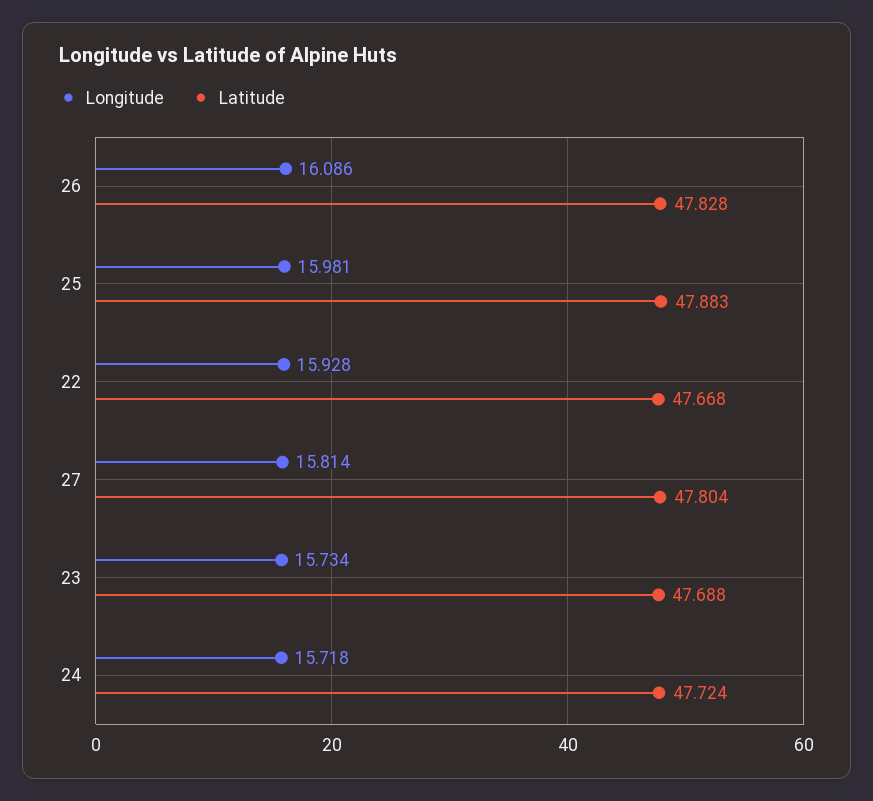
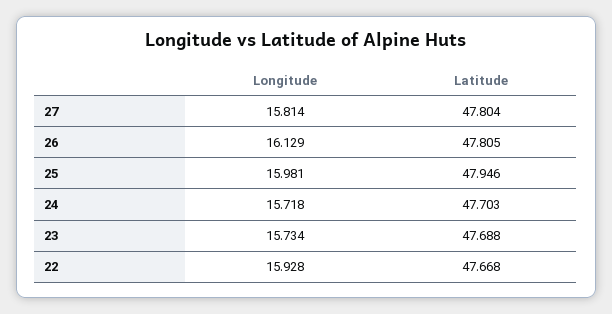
Longitude, 26: 16.086 -> 16.129
Latitude, 26: 47.828 -> 47.805
Latitude, 25: 47.883 -> 47.946
Latitude, 24: 47.724 -> 47.703

